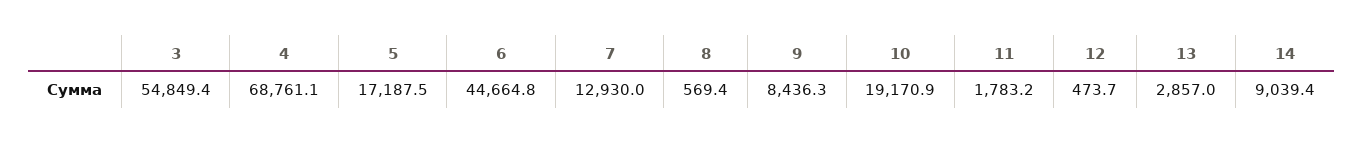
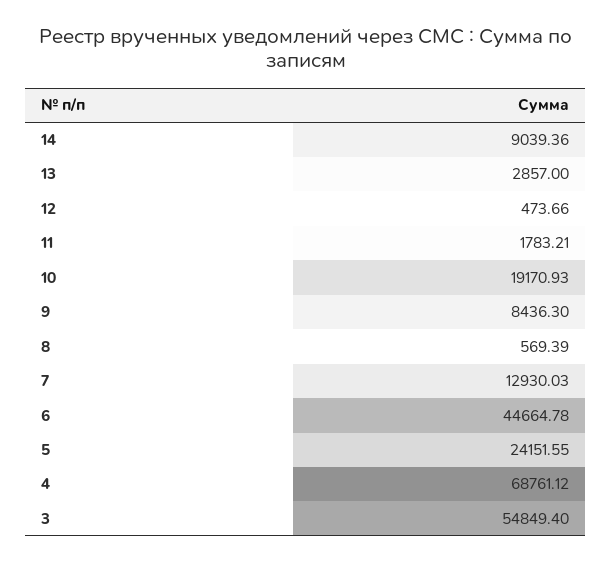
5: 17187.5 -> 24151.55

